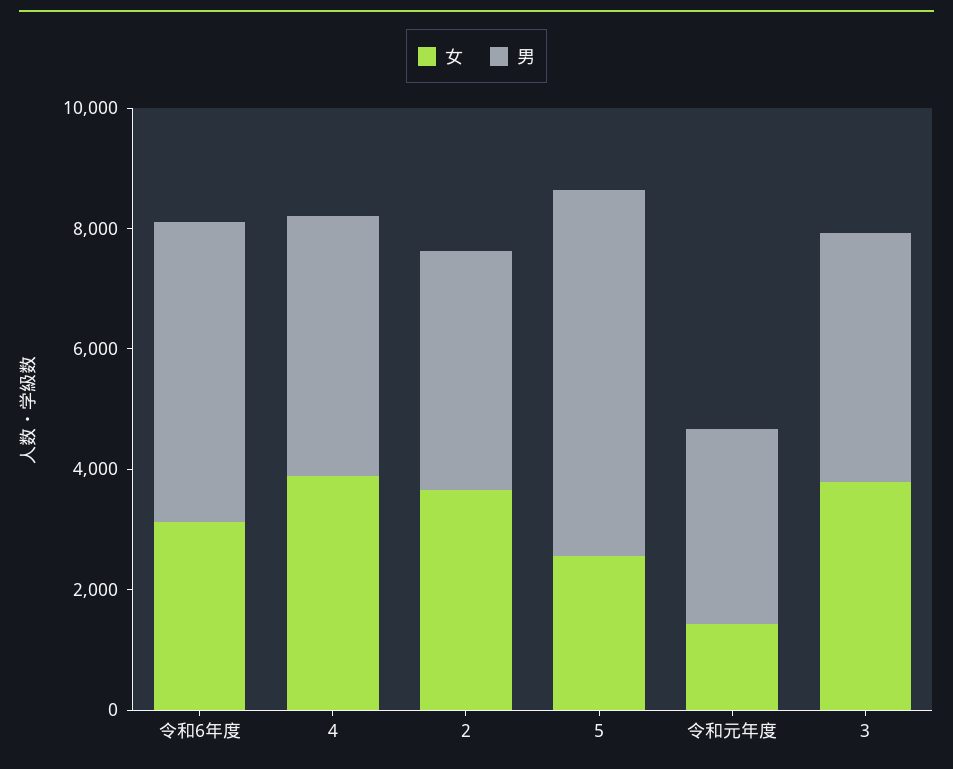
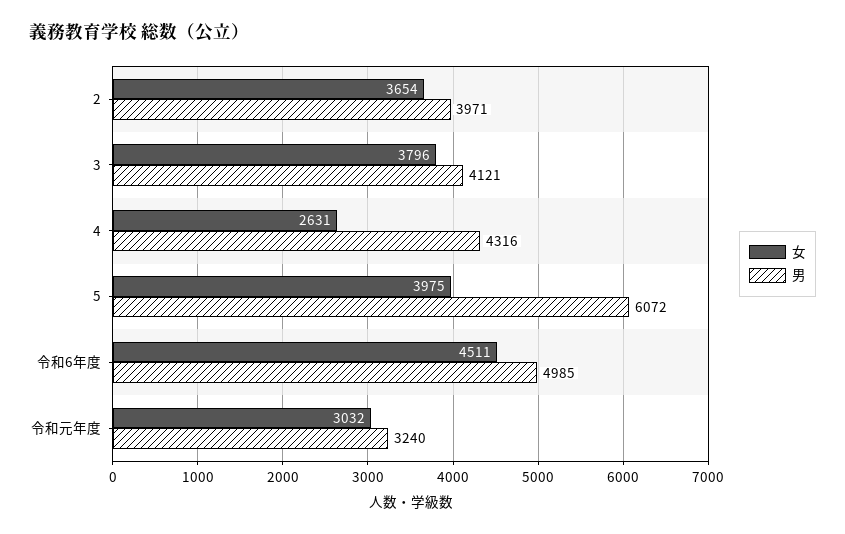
女, 令和6年度: 3000 -> 4511
女, 4: 4000 -> 2631
女, 5: 2500 -> 3975
女, 令和元年度: 1500 -> 3032

